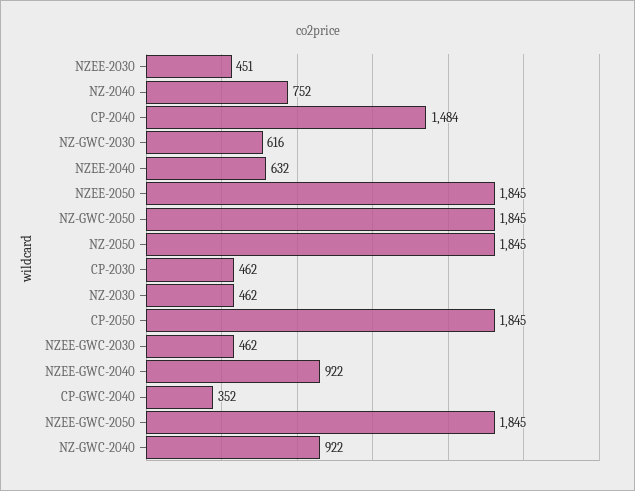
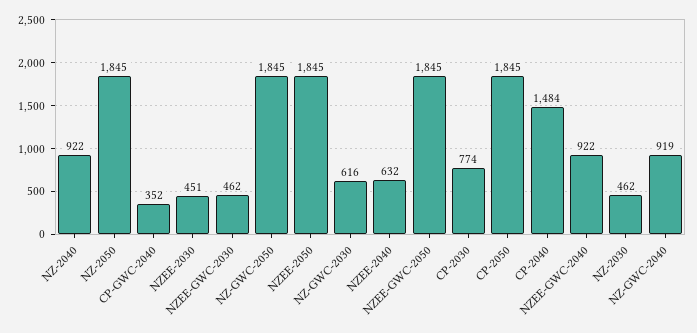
NZ-2040: 752 -> 922
CP-2030: 462 -> 774
NZ-GWC-2040: 922 -> 919

